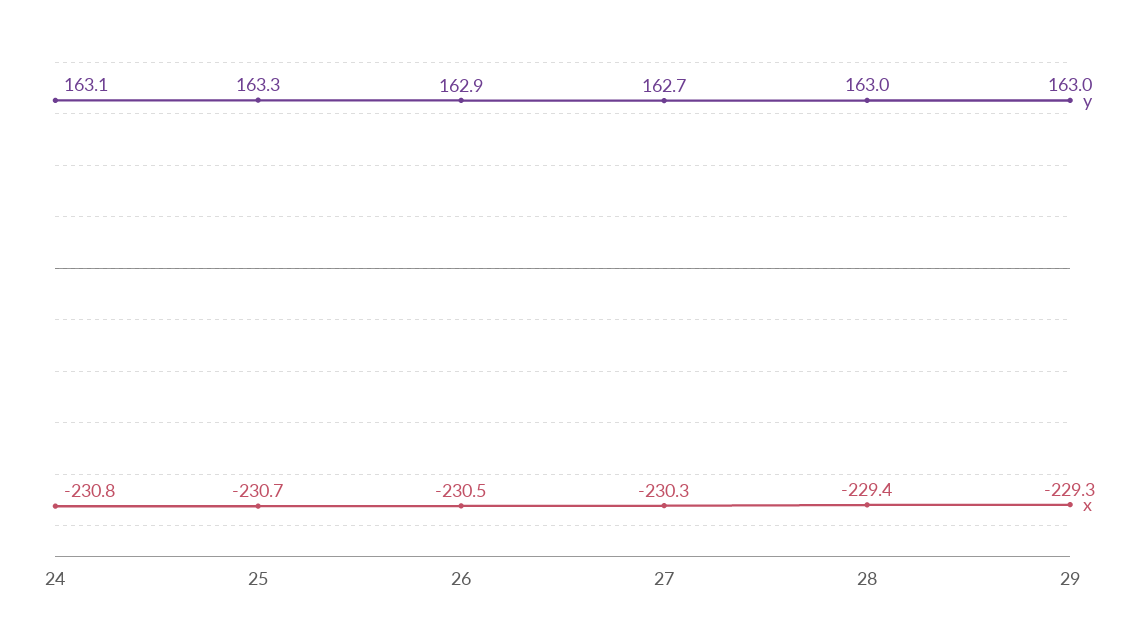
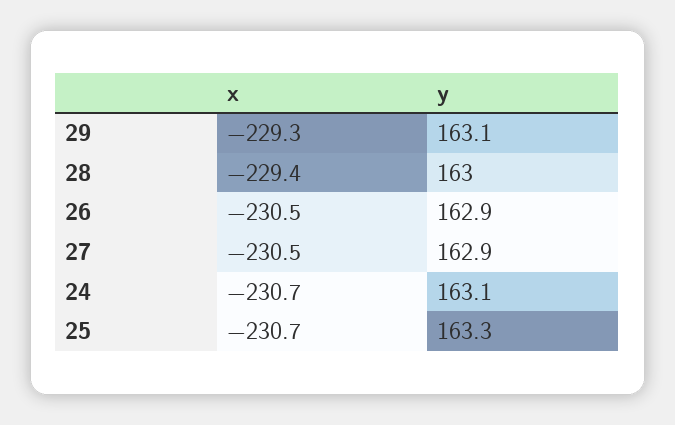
x, 24: -230.8 -> -230.7
y, 27: 162.7 -> 162.9
x, 27: -230.3 -> -230.5
y, 29: 163 -> 163.1

